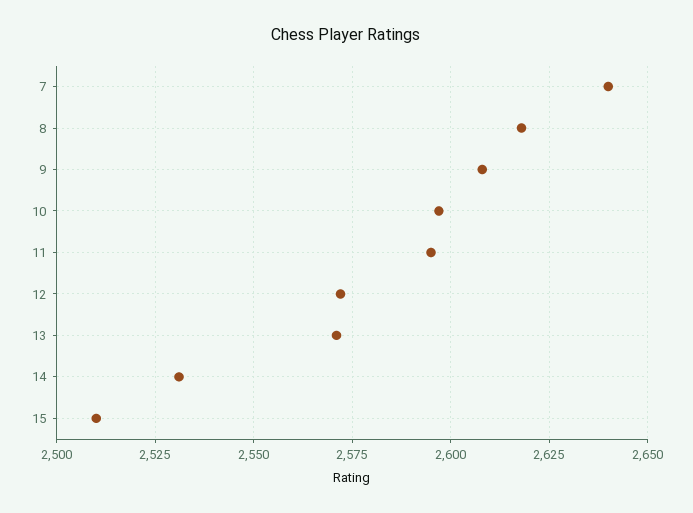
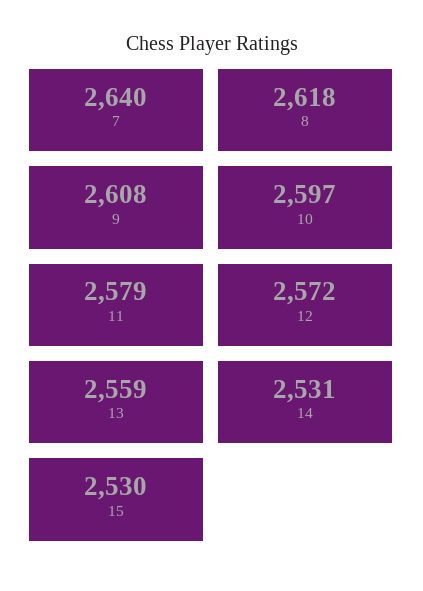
11: 2595 -> 2579
13: 2570 -> 2559
15: 2510 -> 2530

